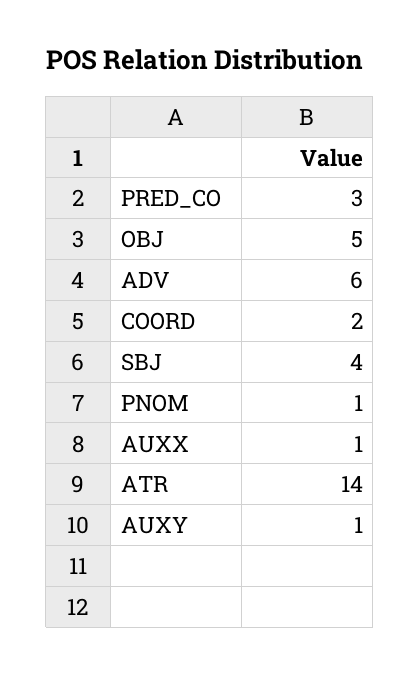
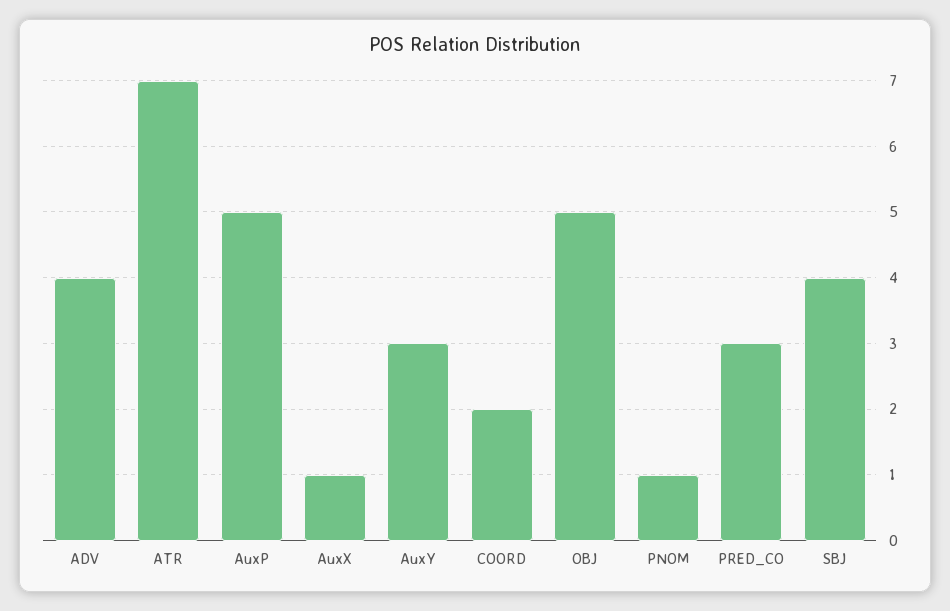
ADV: 6 -> 4
ATR: 14 -> 7
AUXY: 1 -> 3
AuxP: none -> 5

